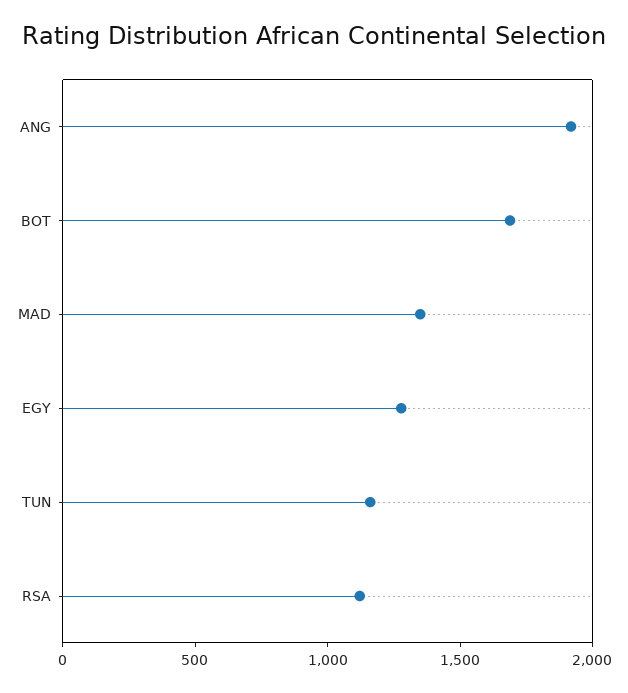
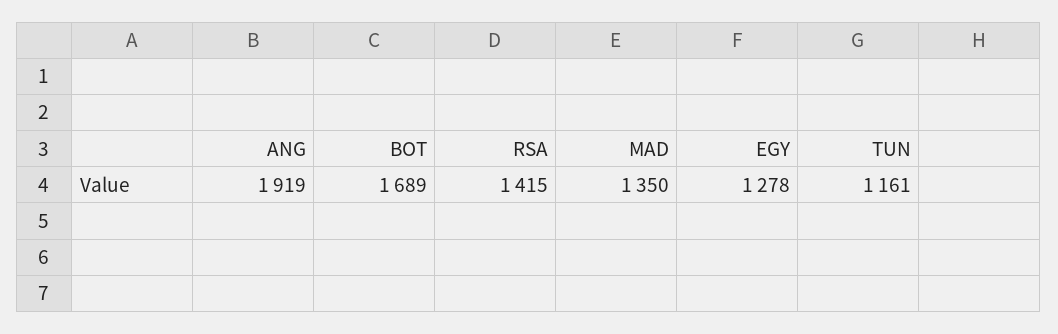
RSA: 1100 -> 1415

